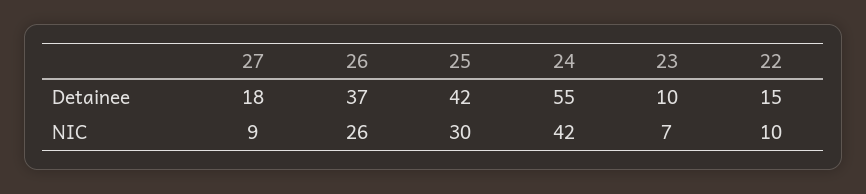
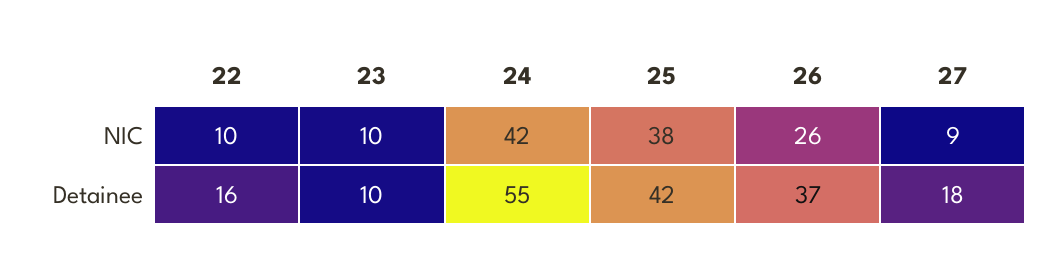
22, Detainee: 15 -> 16
25, NIC: 30 -> 38
23, NIC: 7 -> 10

